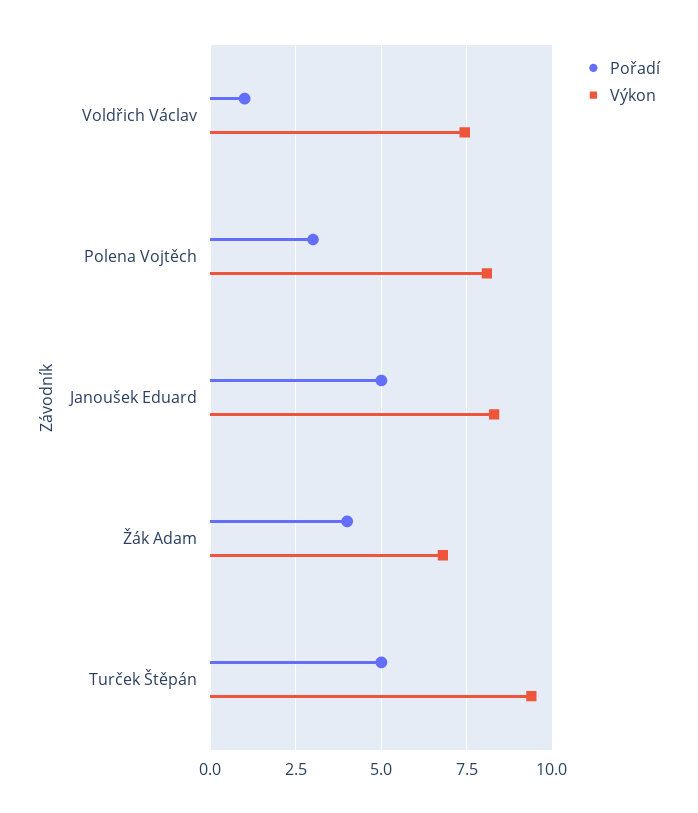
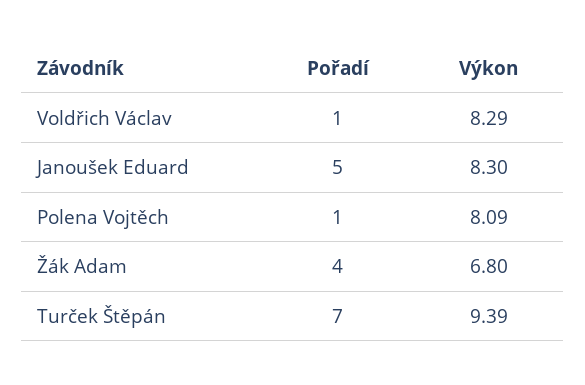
Výkon, Voldřich Václav: 7.5 -> 8.29
Pořadí, Polena Vojtěch: 3 -> 1
Pořadí, Turček Štěpán: 5 -> 7

